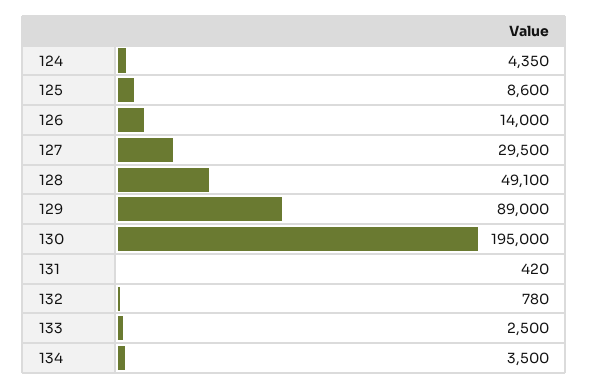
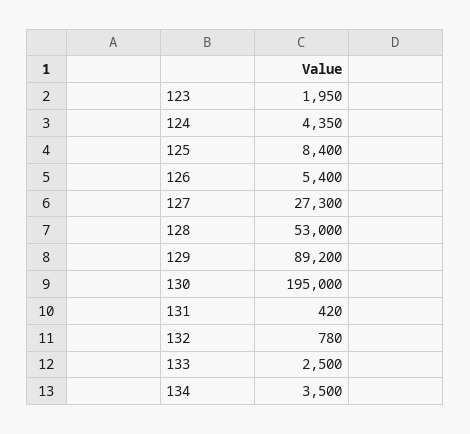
125: 8600 -> 8400
126: 14000 -> 5400
127: 29500 -> 27300
128: 49100 -> 53000
129: 89000 -> 89200
123: none -> 1950

